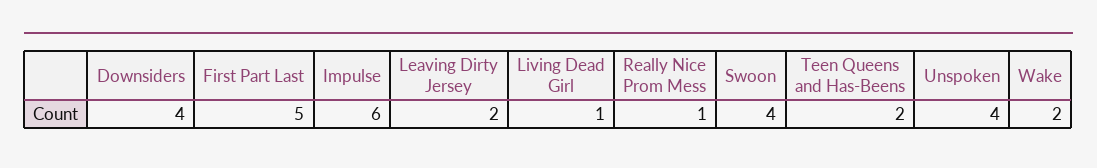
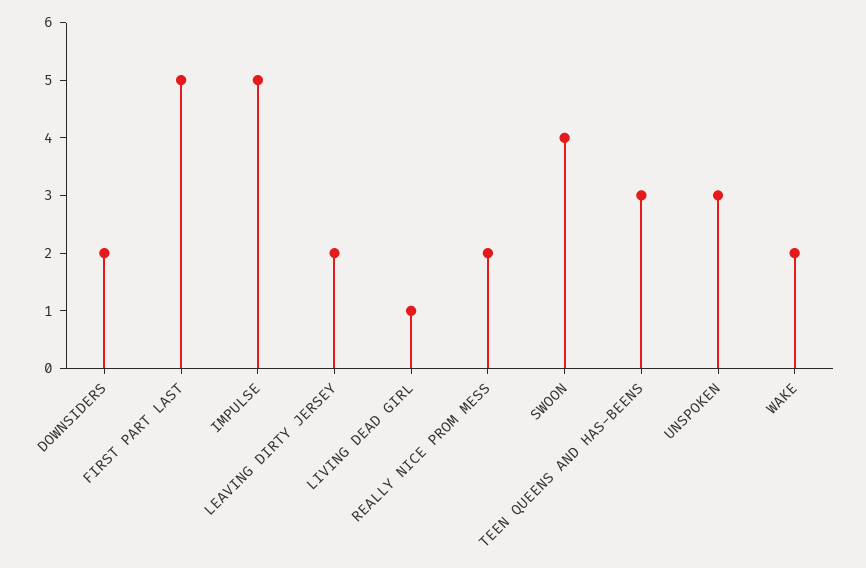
Downsiders: 4 -> 2
Impulse: 6 -> 5
Really Nice Prom Mess: 1 -> 2
Teen Queens and Has-Beens: 2 -> 3
Unspoken: 4 -> 3

